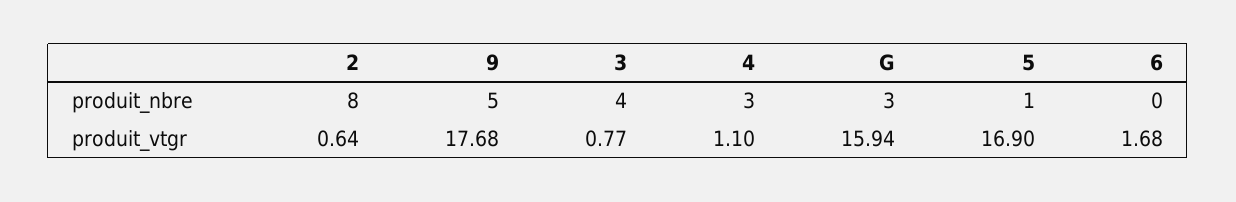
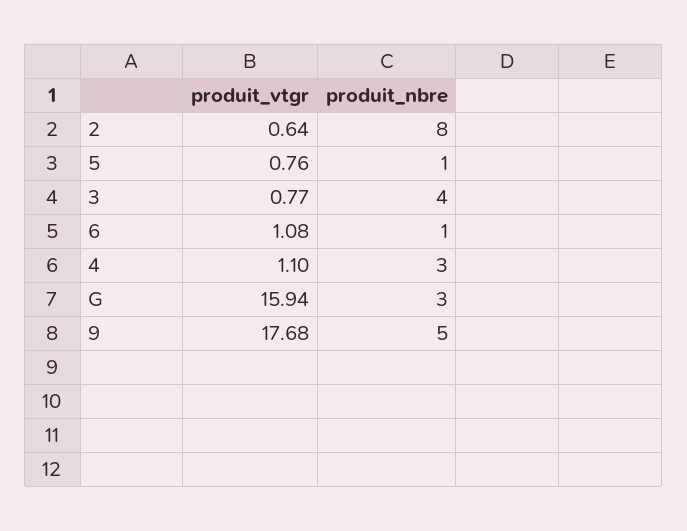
6, produit_nbre: 0 -> 1
5, produit_vtgr: 16.9 -> 0.76
6, produit_vtgr: 1.68 -> 1.08

